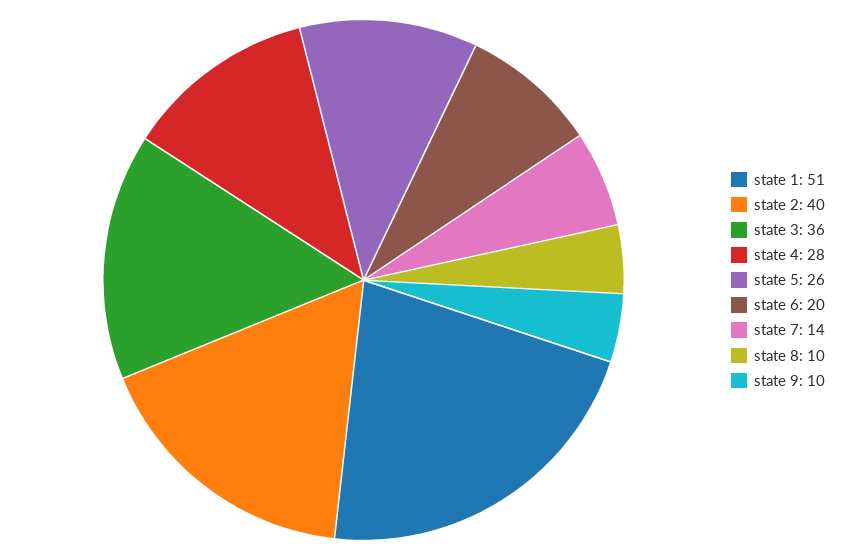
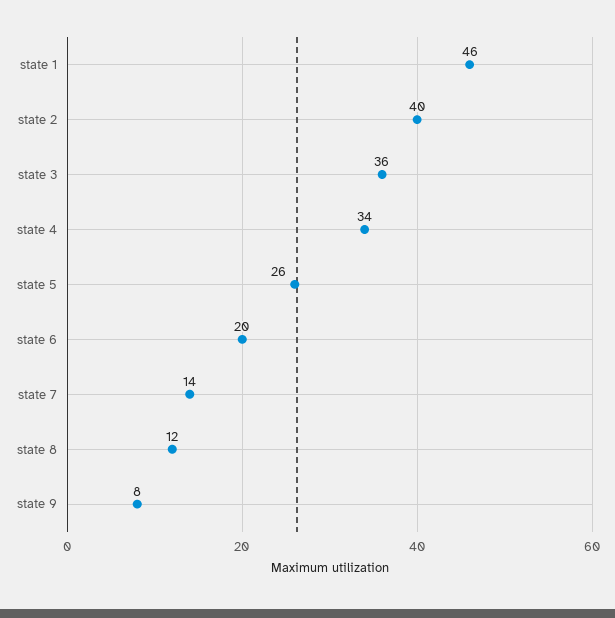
state 1: 51 -> 46
state 4: 28 -> 34
state 8: 10 -> 12
state 9: 10 -> 8

